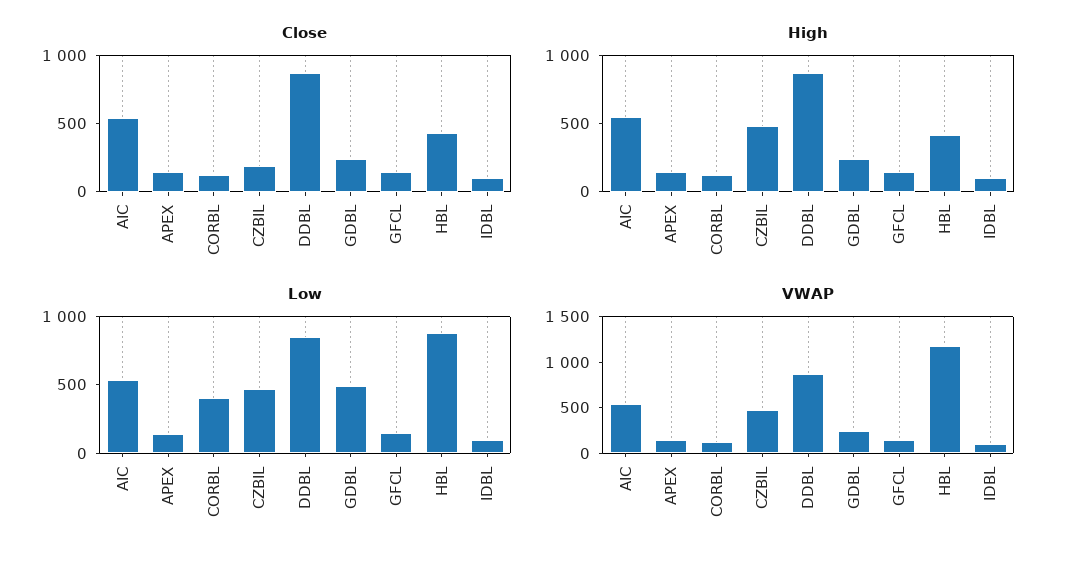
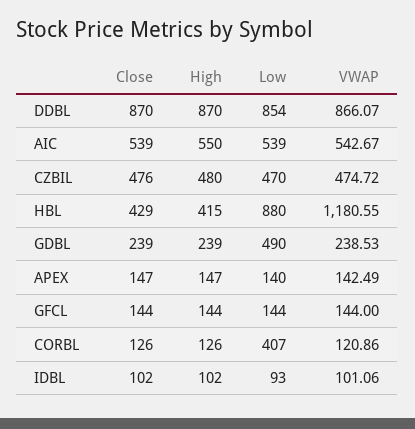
Close, CZBIL: 200 -> 476

